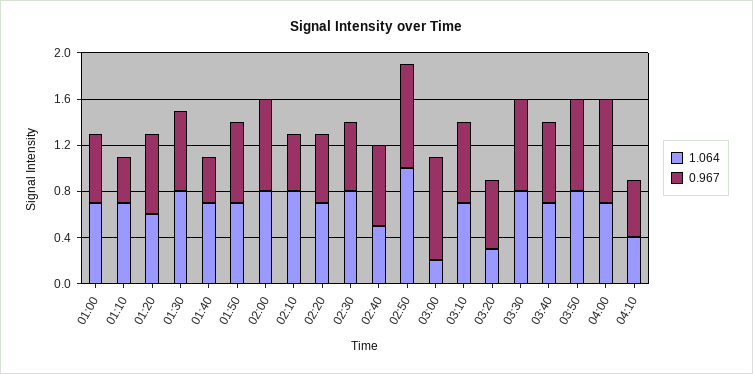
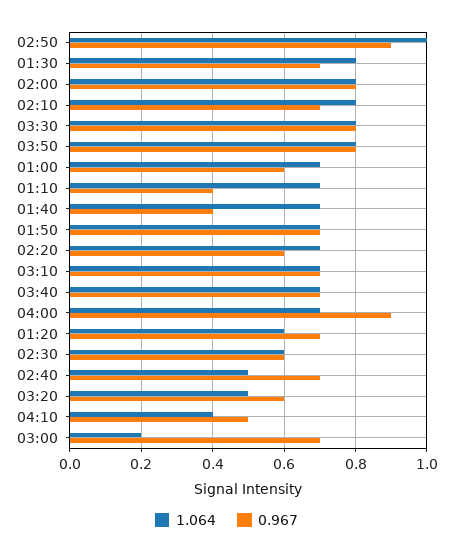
0.967, 02:10: 0.5 -> 0.7
1.064, 02:30: 0.8 -> 0.6
0.967, 03:00: 0.9 -> 0.7
1.064, 03:20: 0.3 -> 0.5

